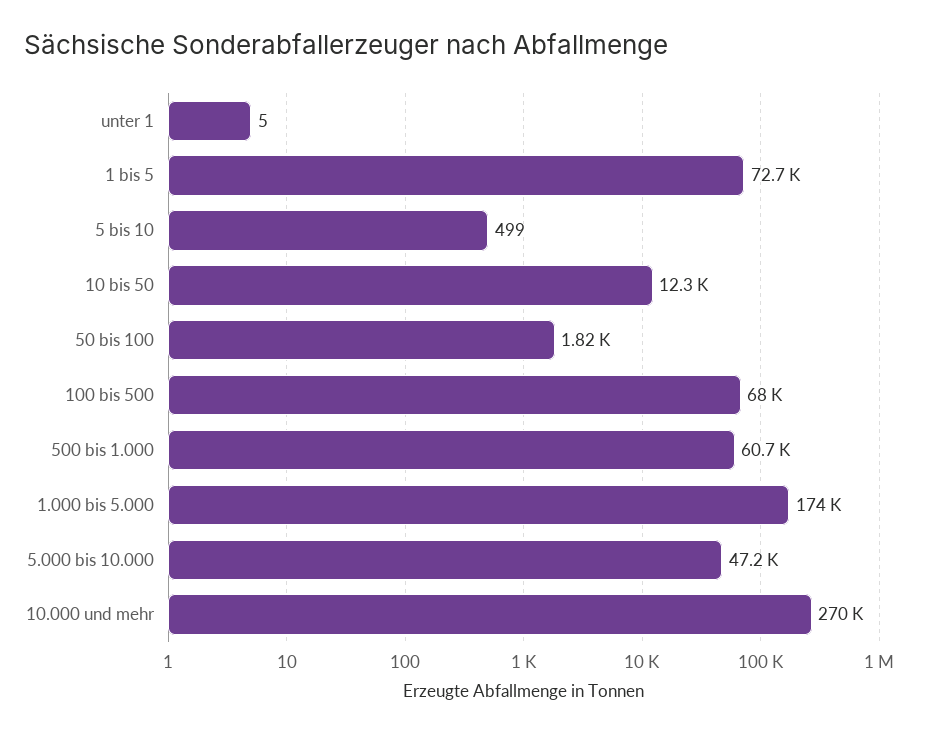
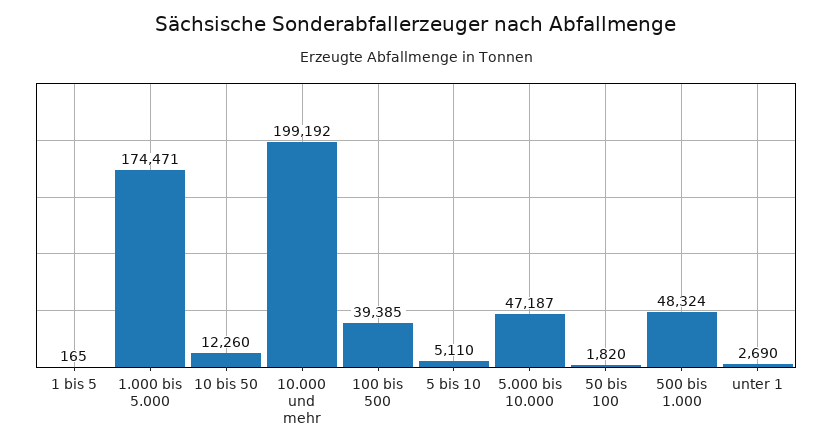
unter 1: 5 -> 2690
1 bis 5: 72700 -> 165
5 bis 10: 499 -> 5110
100 bis 500: 68000 -> 39385
500 bis 1.000: 60700 -> 48324
10.000 und mehr: 270000 -> 199192

